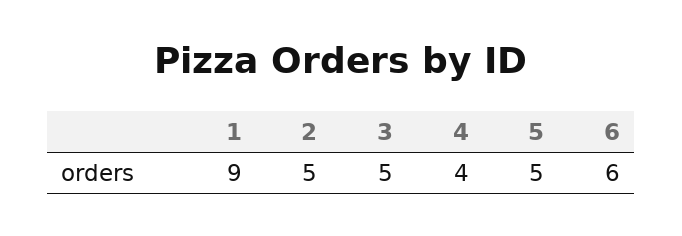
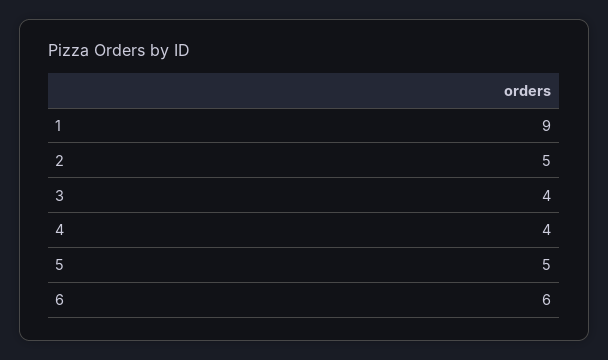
3: 5 -> 4

